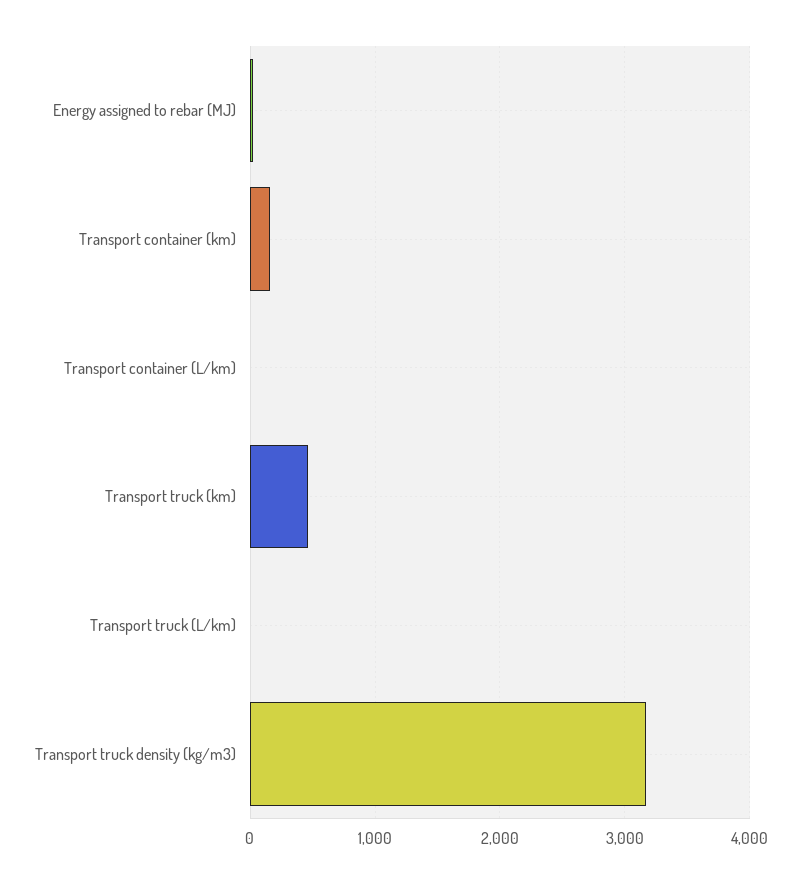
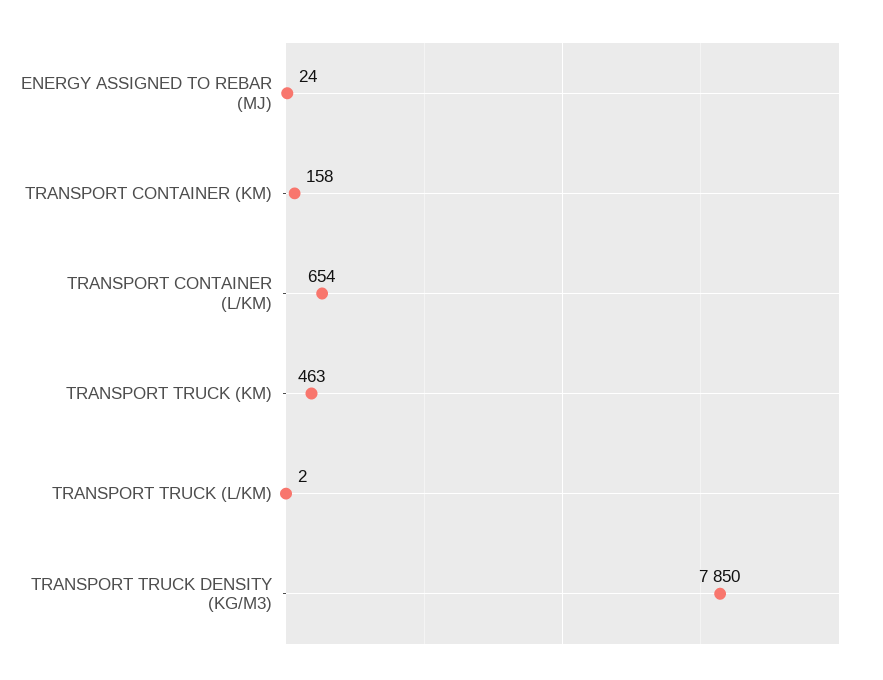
Transport container (L/km): 0 -> 654
Transport truck density (kg/m3): 3200 -> 7850

